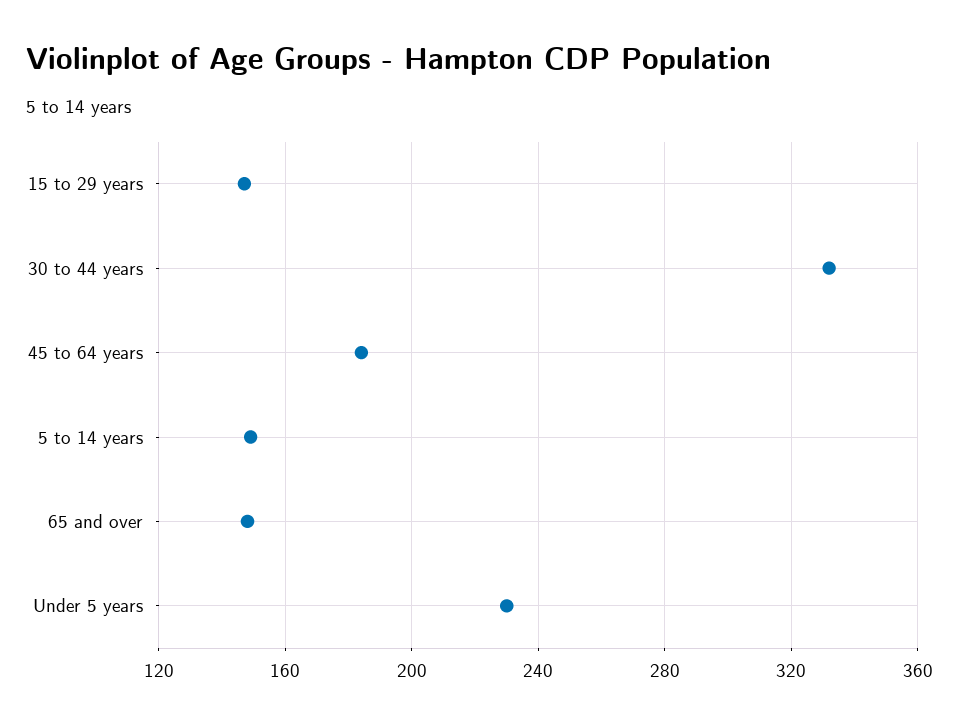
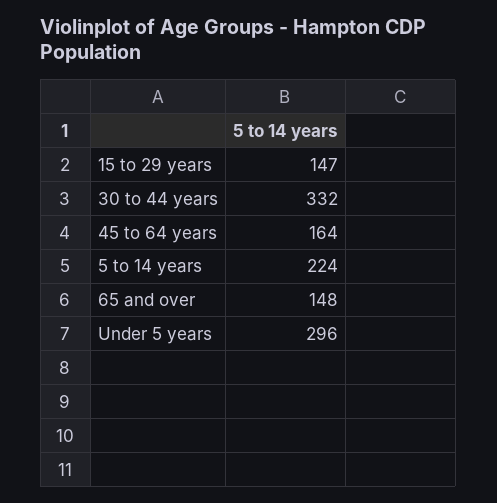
45 to 64 years: 185 -> 164
5 to 14 years: 150 -> 224
Under 5 years: 230 -> 296

